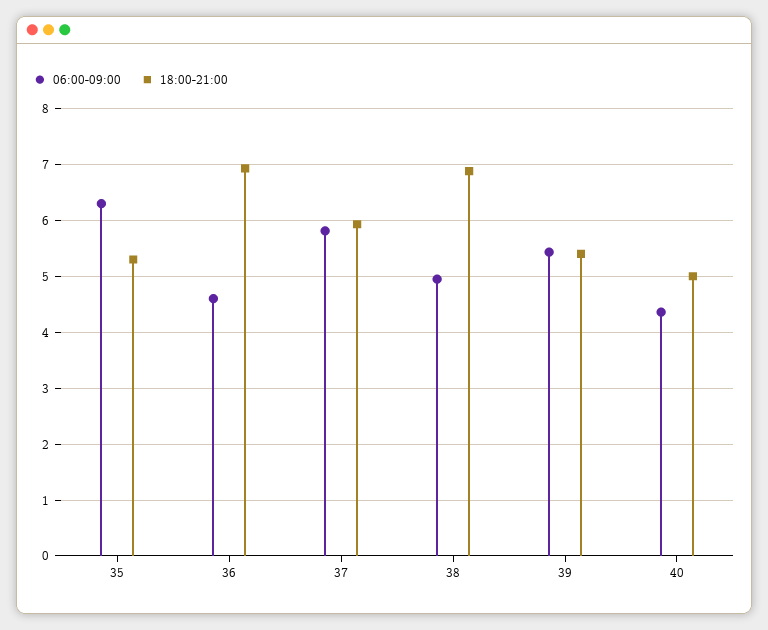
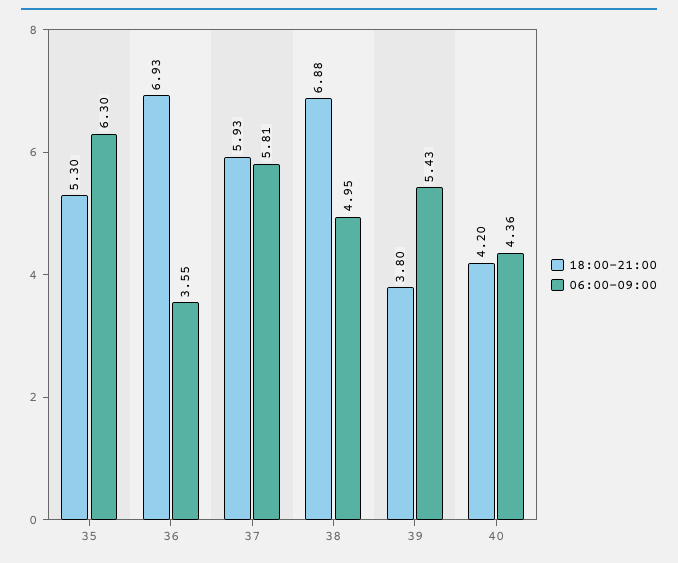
06:00-09:00, 36: 4.6 -> 3.55
18:00-21:00, 39: 5.4 -> 3.8
18:00-21:00, 40: 5 -> 4.2

